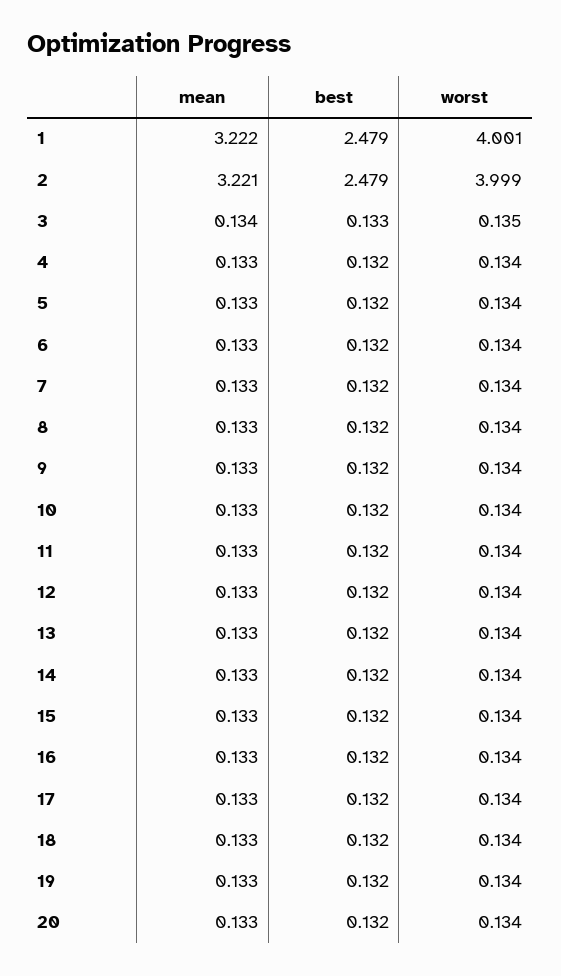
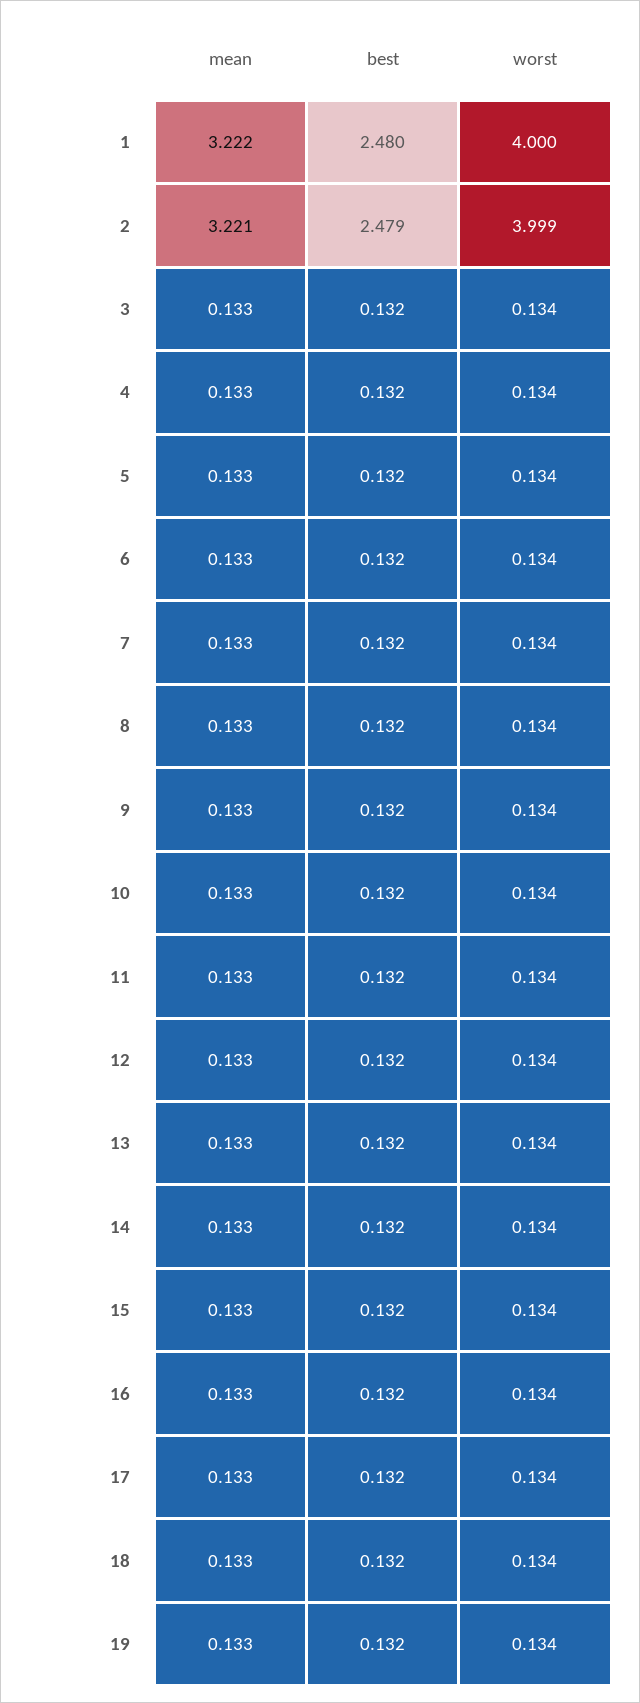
best, 1: 2.479 -> 2.48
worst, 1: 4.001 -> 4
mean, 3: 0.134 -> 0.133
best, 3: 0.133 -> 0.132
worst, 3: 0.135 -> 0.134
mean, 20: 0.133 -> none
best, 20: 0.132 -> none
worst, 20: 0.134 -> none

